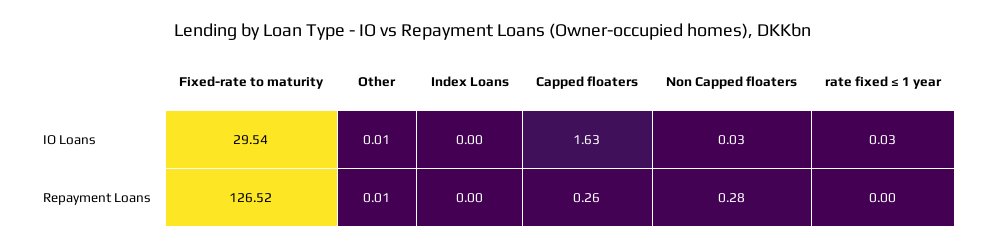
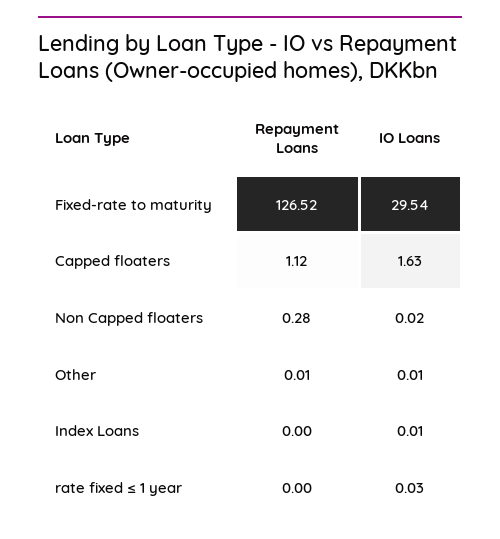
Index Loans, IO Loans: 0 -> 0.01
Non Capped floaters, IO Loans: 0.03 -> 0.02
Capped floaters, Repayment Loans: 0.26 -> 1.12

